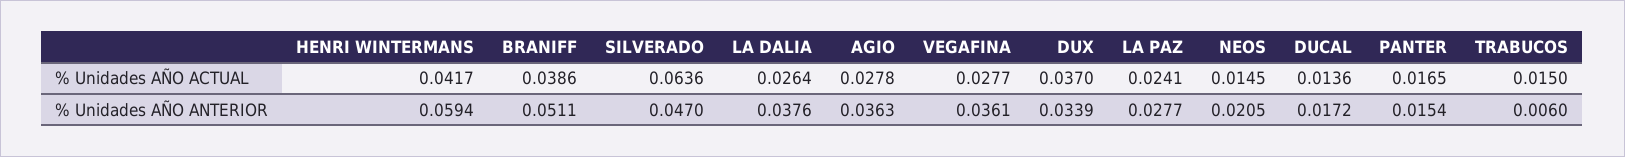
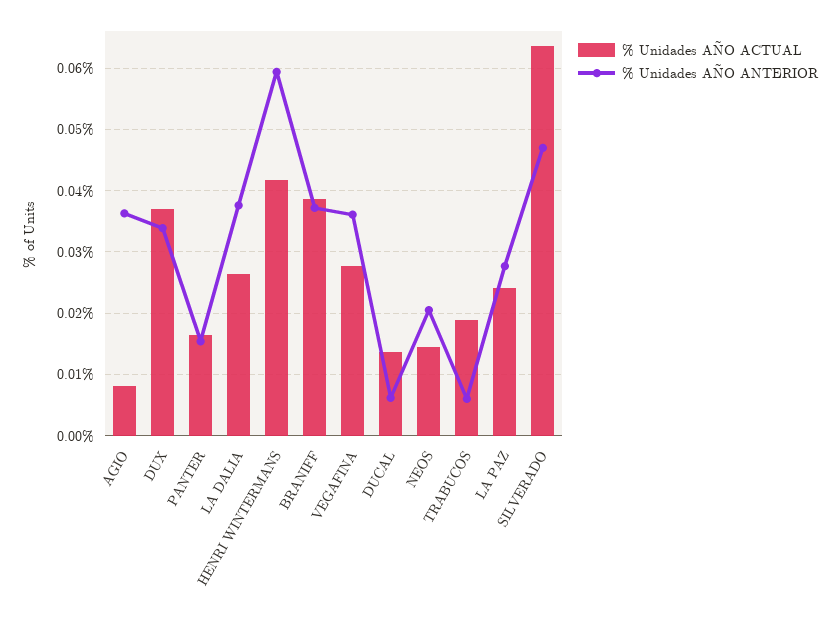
% Unidades AÑO ACTUAL, AGIO: 0.0278 -> 0.008
% Unidades AÑO ACTUAL, TRABUCOS: 0.015 -> 0.019
% Unidades AÑO ANTERIOR, BRANIFF: 0.0511 -> 0.037
% Unidades AÑO ANTERIOR, DUCAL: 0.0172 -> 0.006

